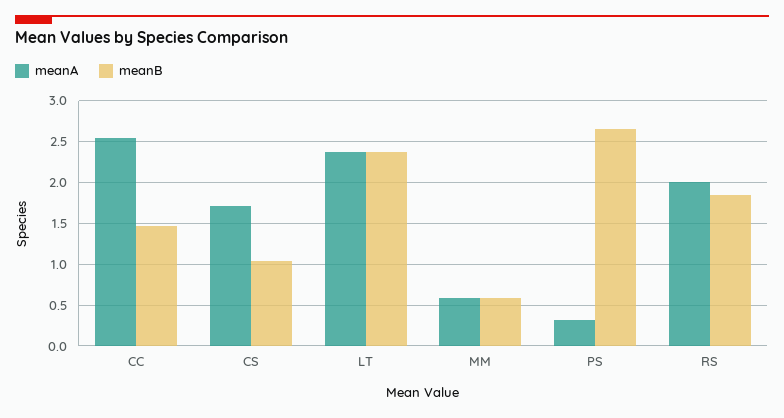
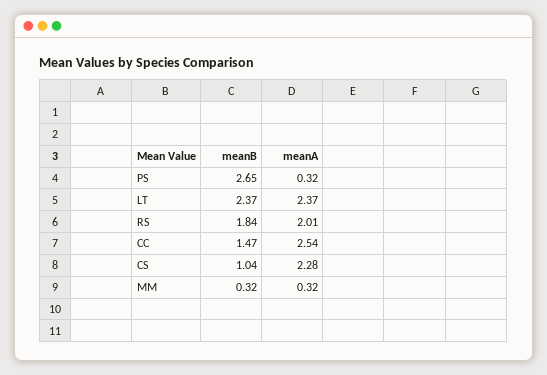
meanA, CS: 1.7 -> 2.28
meanA, MM: 0.6 -> 0.32
meanB, MM: 0.6 -> 0.32

